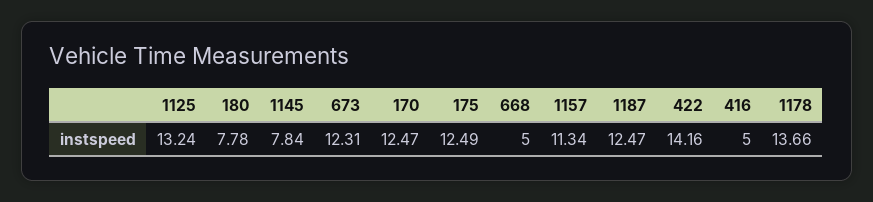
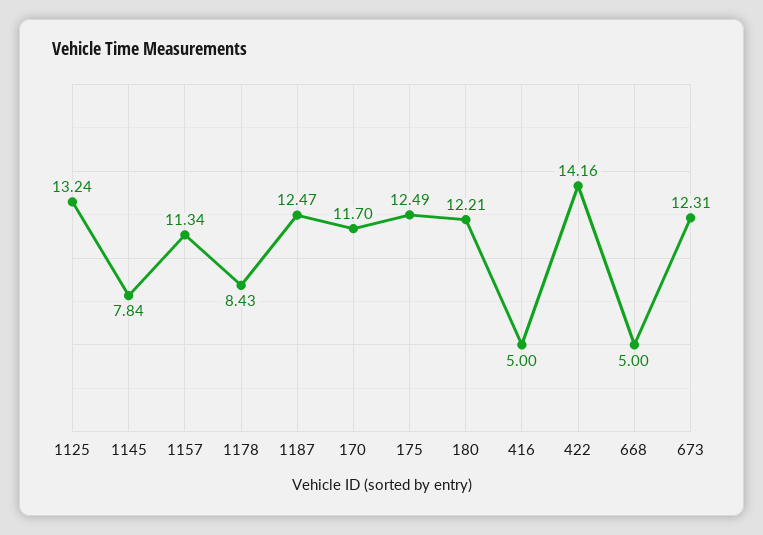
180: 7.78 -> 12.21
170: 12.47 -> 11.7
1178: 13.66 -> 8.43

